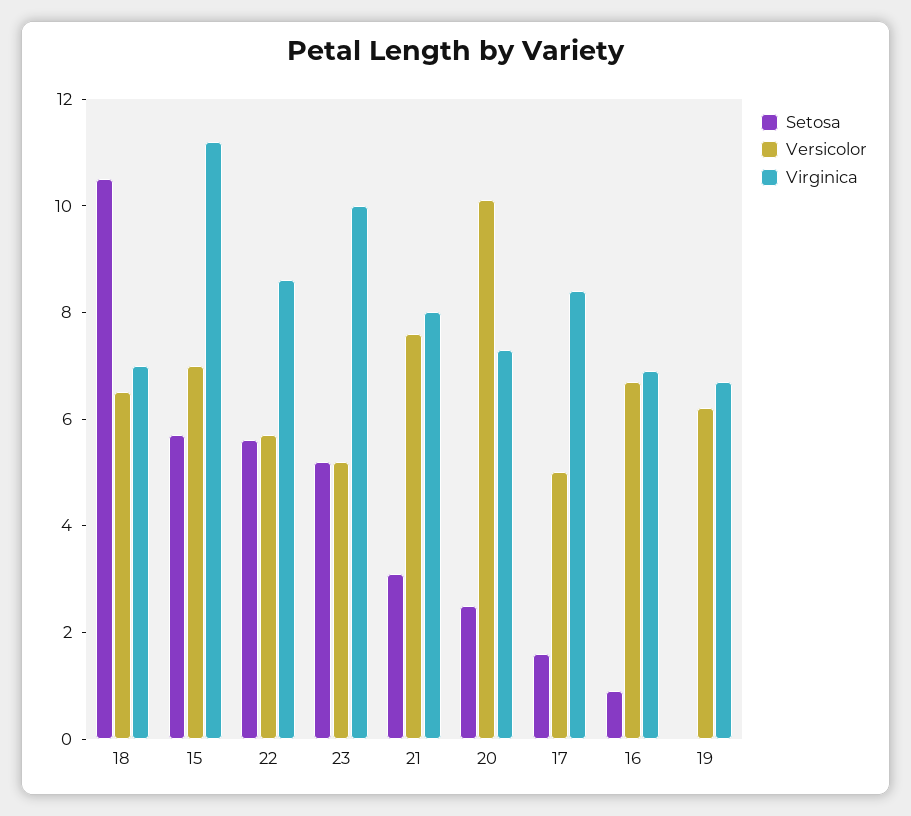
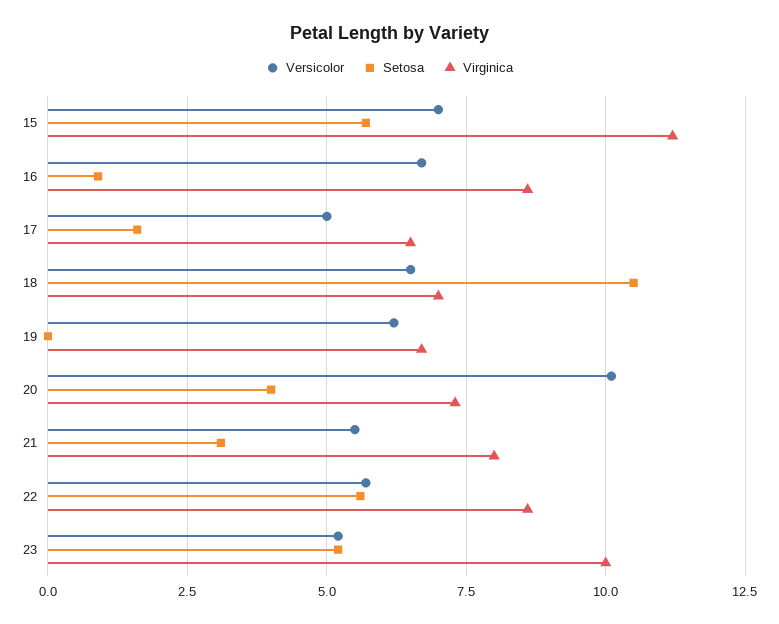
Versicolor, 21: 7.5 -> 5.5
Setosa, 20: 2.5 -> 4
Virginica, 17: 8.5 -> 6.5
Virginica, 16: 7 -> 8.5

